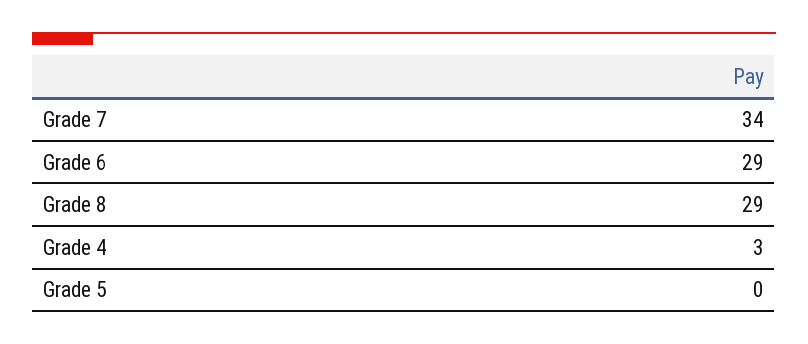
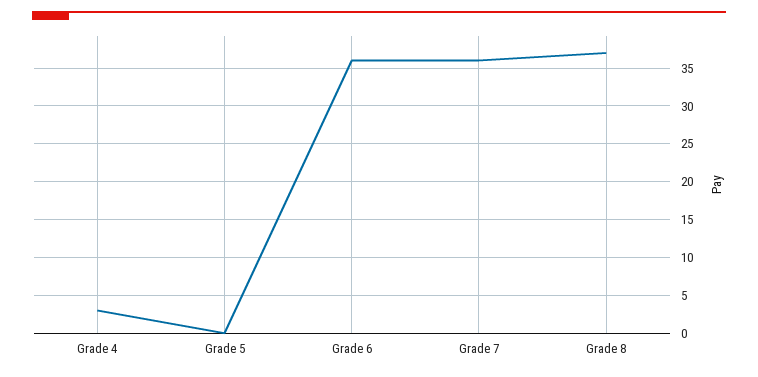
Grade 7: 34 -> 36
Grade 6: 29 -> 36
Grade 8: 29 -> 37

